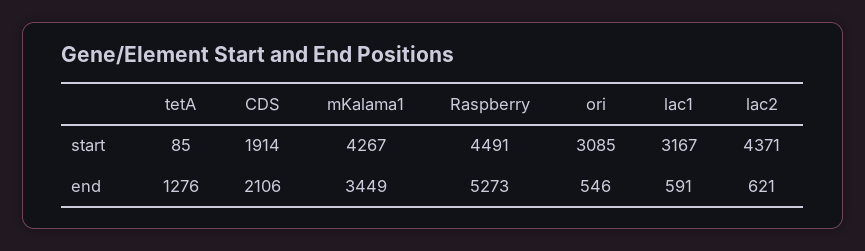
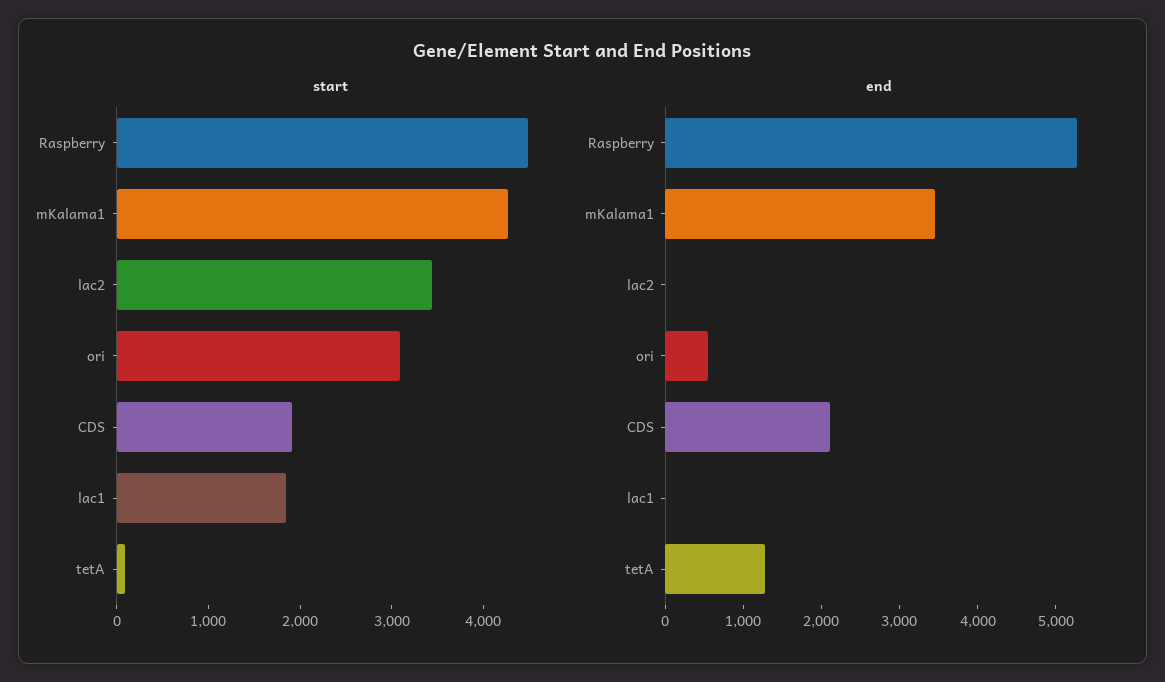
start, lac1: 3167 -> 1800
start, lac2: 4371 -> 3400
end, lac1: 591 -> 0
end, lac2: 621 -> 0

